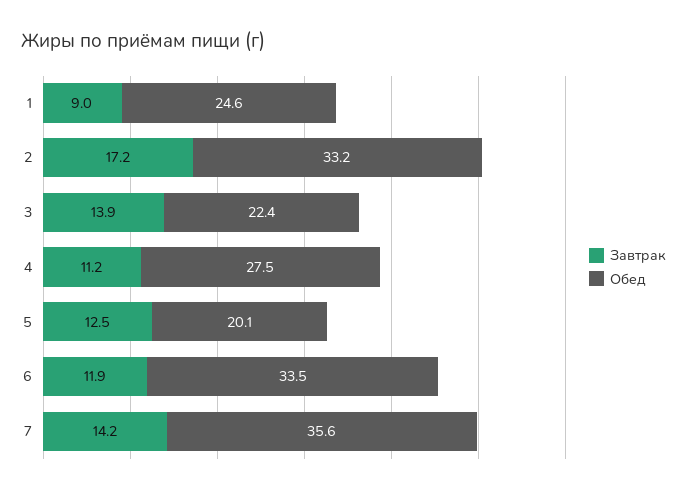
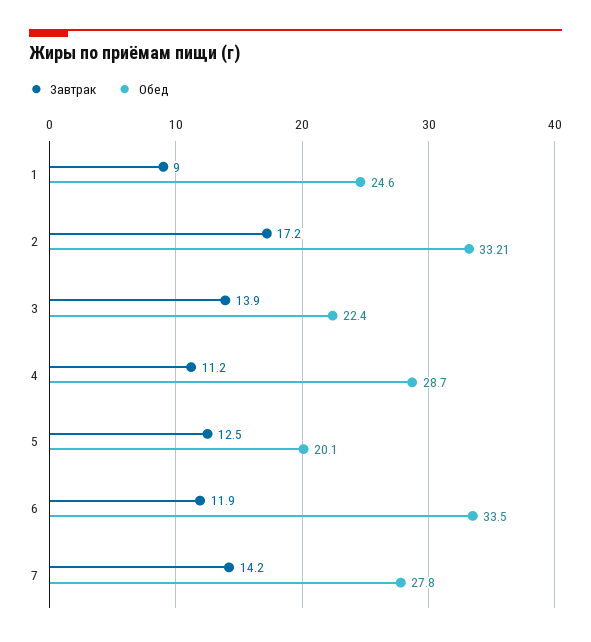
Обед, 4: 27.5 -> 28.7
Обед, 7: 35.6 -> 27.8

